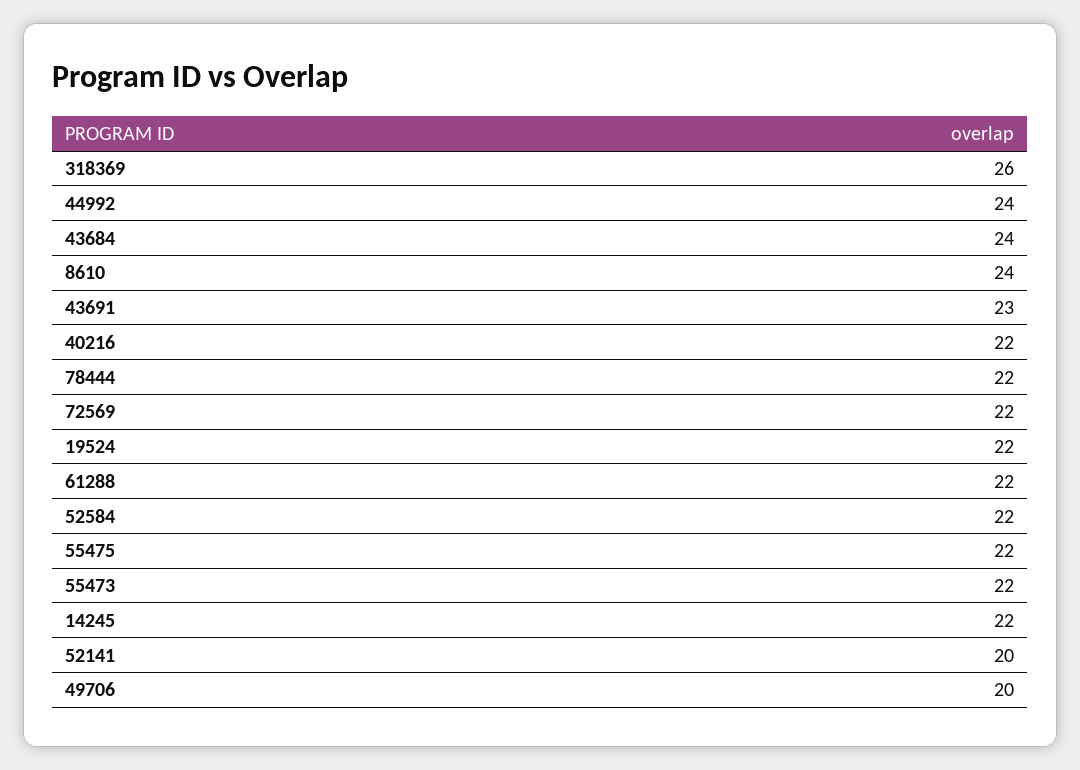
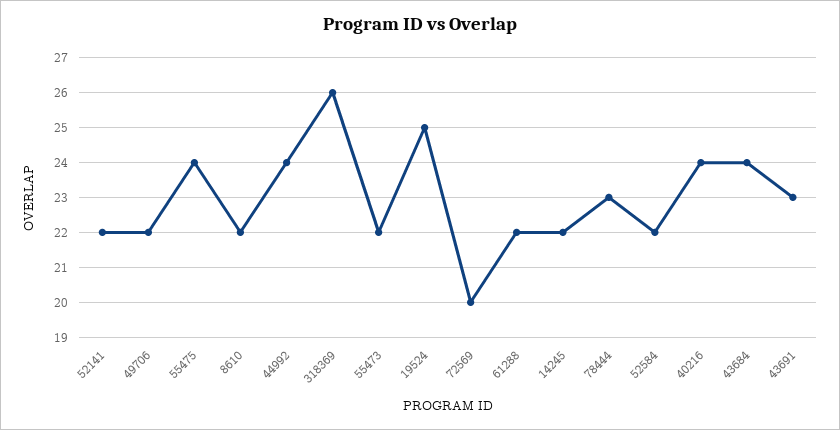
8610: 24 -> 22
40216: 22 -> 24
78444: 22 -> 23
72569: 22 -> 20
19524: 22 -> 25
55475: 22 -> 24
52141: 20 -> 22
49706: 20 -> 22

